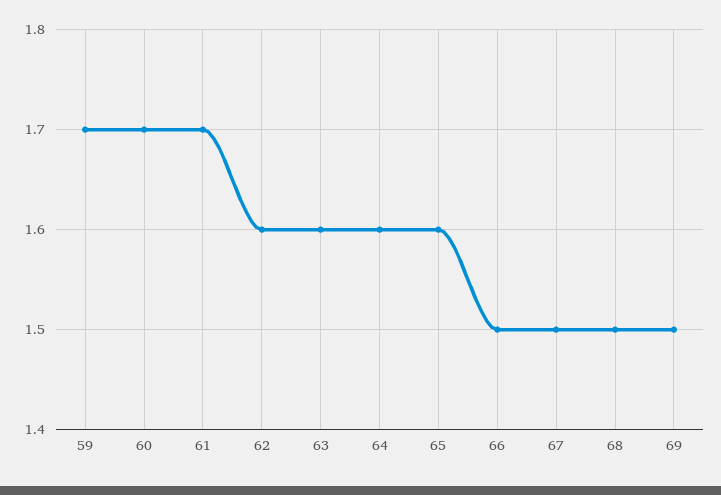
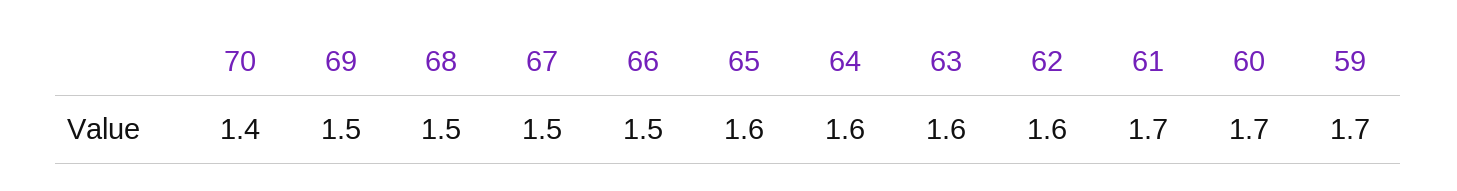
70: none -> 1.4

